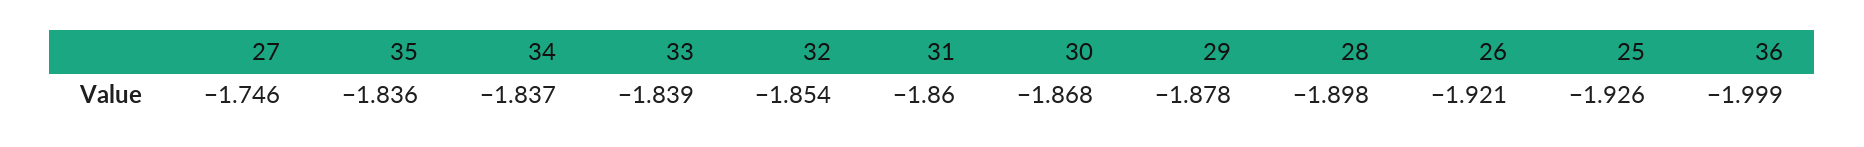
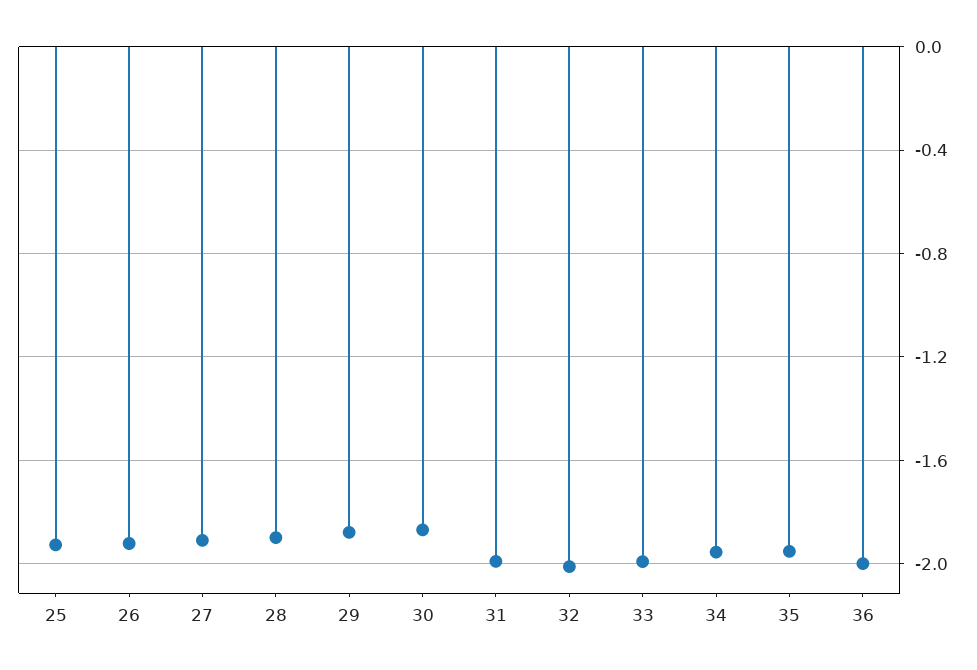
27: -1.746 -> -1.9
35: -1.836 -> -1.95
34: -1.837 -> -1.95
33: -1.839 -> -2
32: -1.854 -> -2
31: -1.86 -> -2

